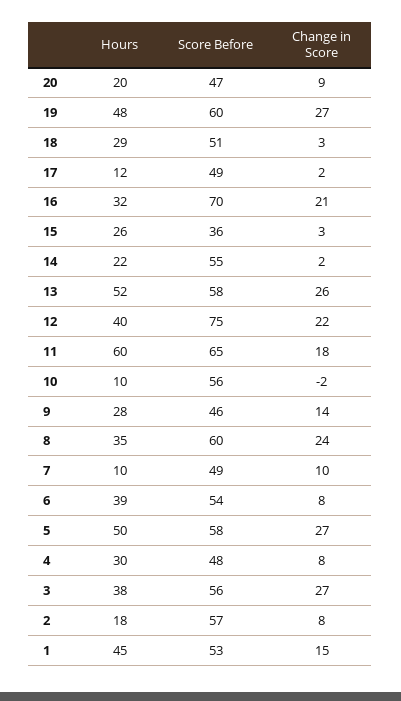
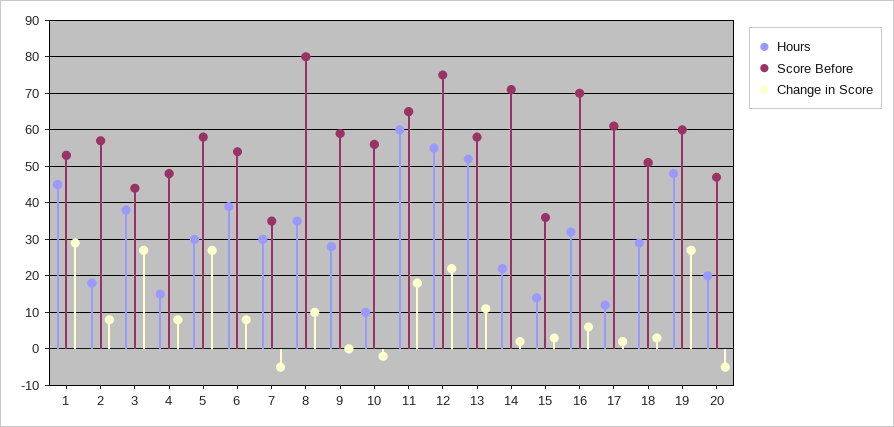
Change in Score, 20: 9 -> -5
Score Before, 17: 49 -> 60
Change in Score, 16: 21 -> 5
Hours, 15: 26 -> 15
Score Before, 14: 55 -> 70
Change in Score, 13: 26 -> 10
Hours, 12: 40 -> 55
Score Before, 9: 46 -> 60
Change in Score, 9: 14 -> 0
Score Before, 8: 60 -> 80
Change in Score, 8: 24 -> 10
Hours, 7: 10 -> 30
Score Before, 7: 49 -> 35
Change in Score, 7: 10 -> -5
Hours, 5: 50 -> 30
Hours, 4: 30 -> 15
Score Before, 3: 56 -> 45
Change in Score, 1: 15 -> 30

